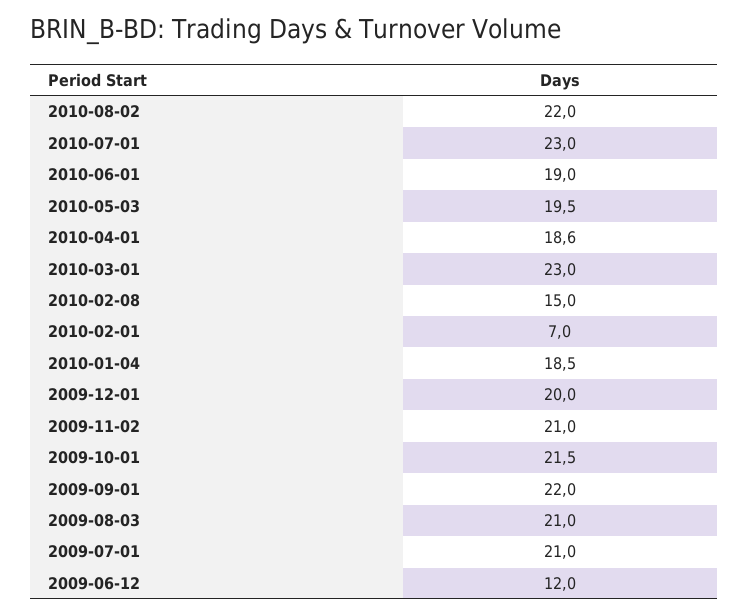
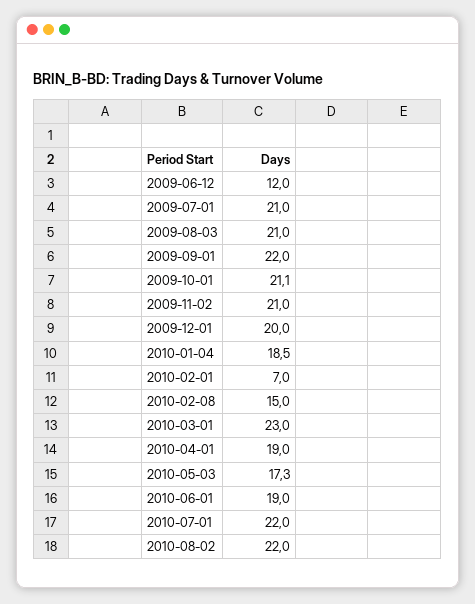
2010-07-01: 23 -> 22
2010-05-03: 19.5 -> 17.3
2010-04-01: 18.6 -> 19
2009-10-01: 21.5 -> 21.1

